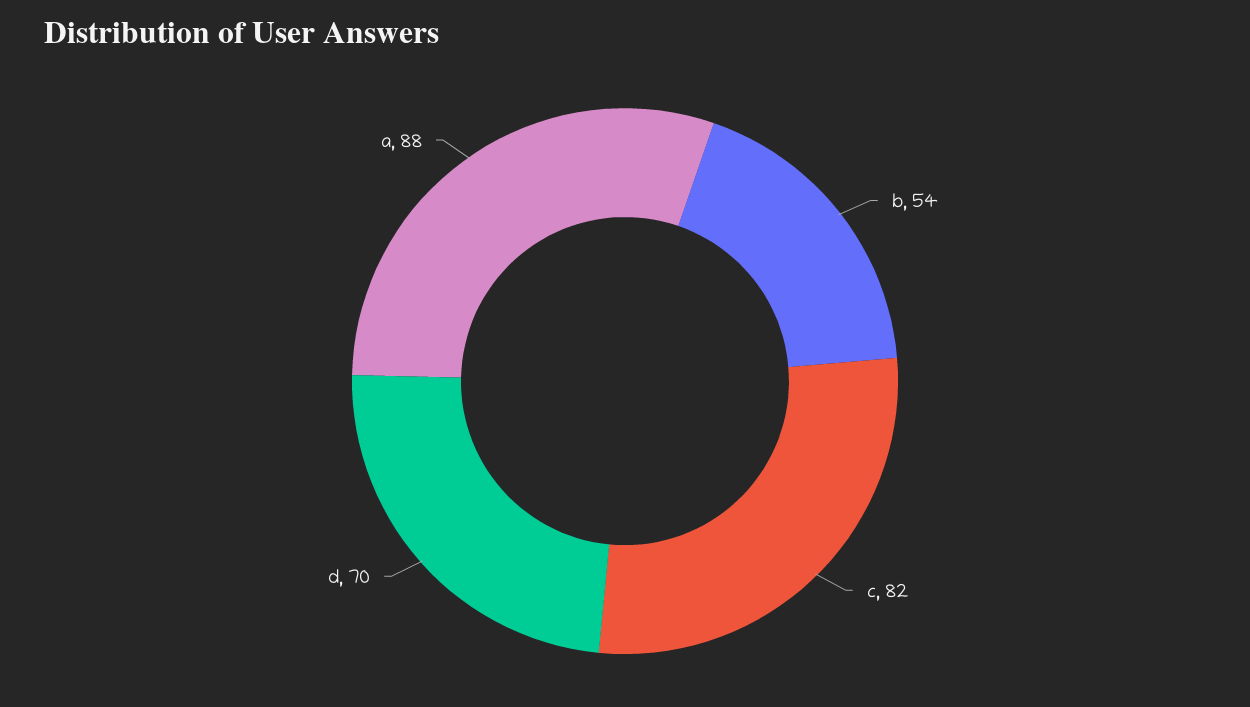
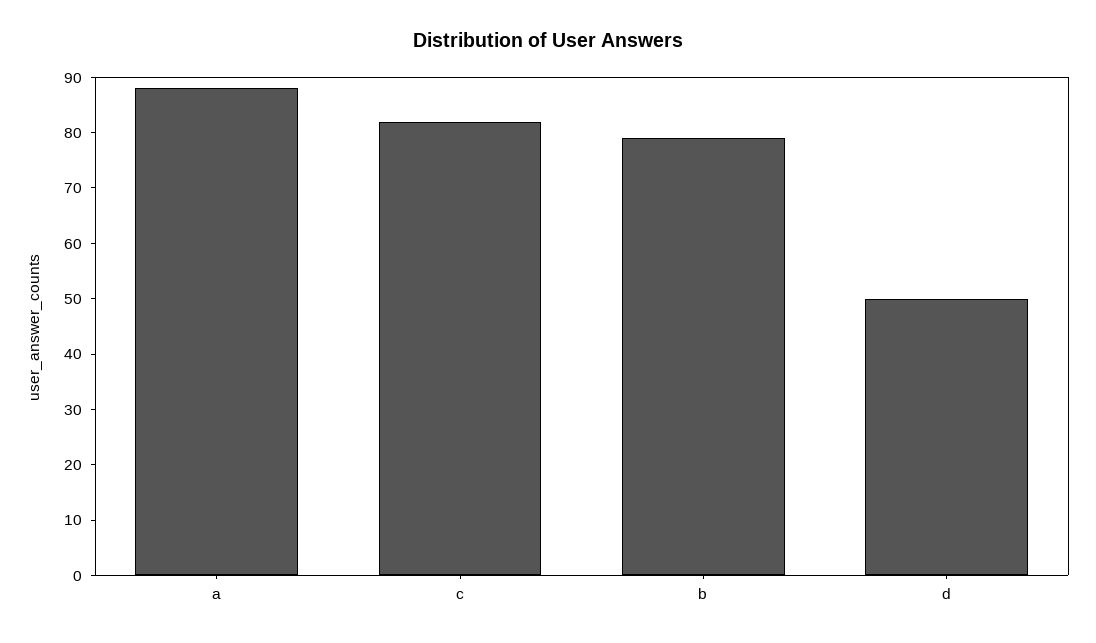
b: 54 -> 80
d: 70 -> 50

